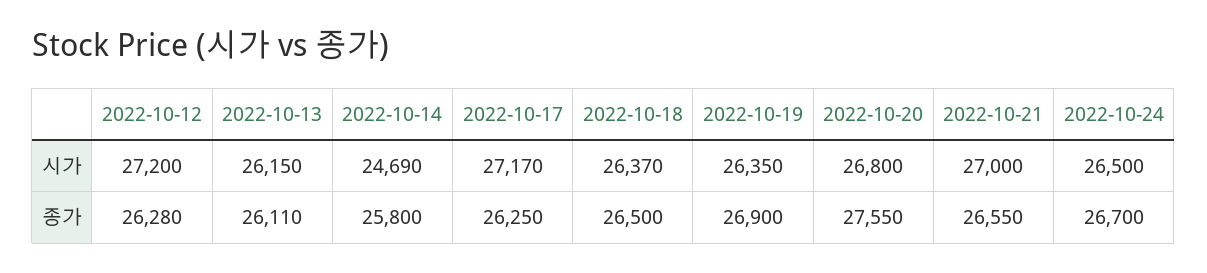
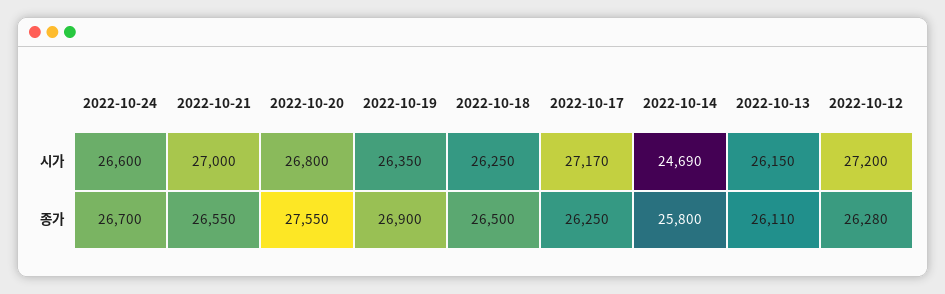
2022-10-18, 시가: 26370 -> 26250
2022-10-24, 시가: 26500 -> 26600

